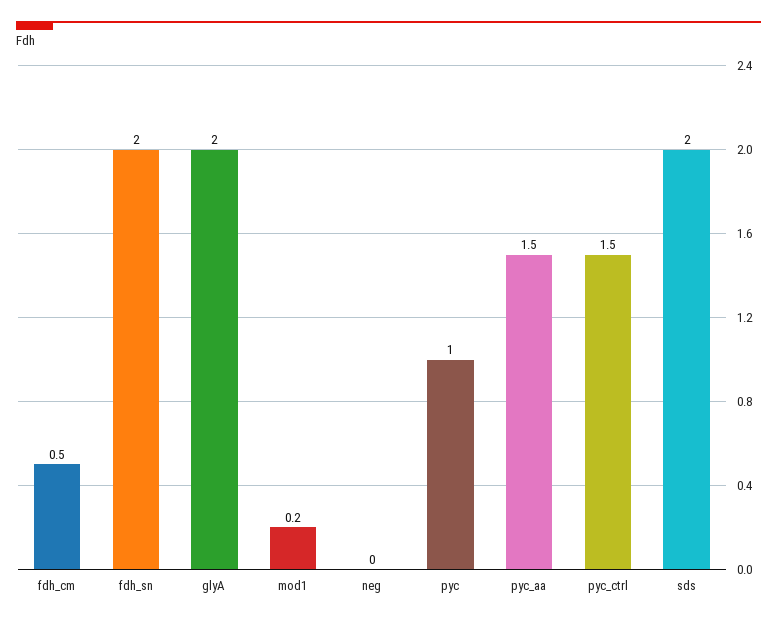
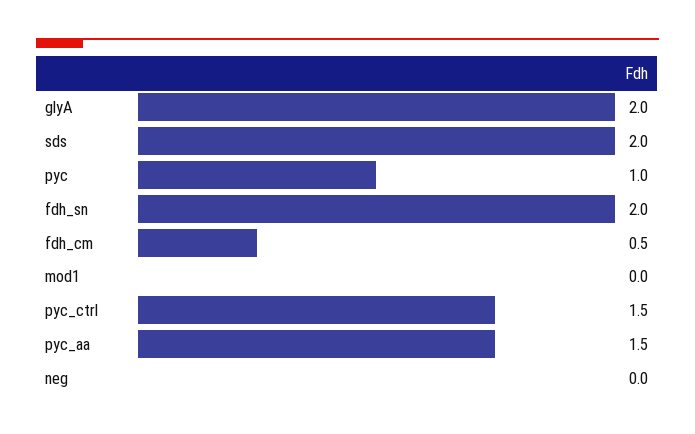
mod1: 0.2 -> 0

